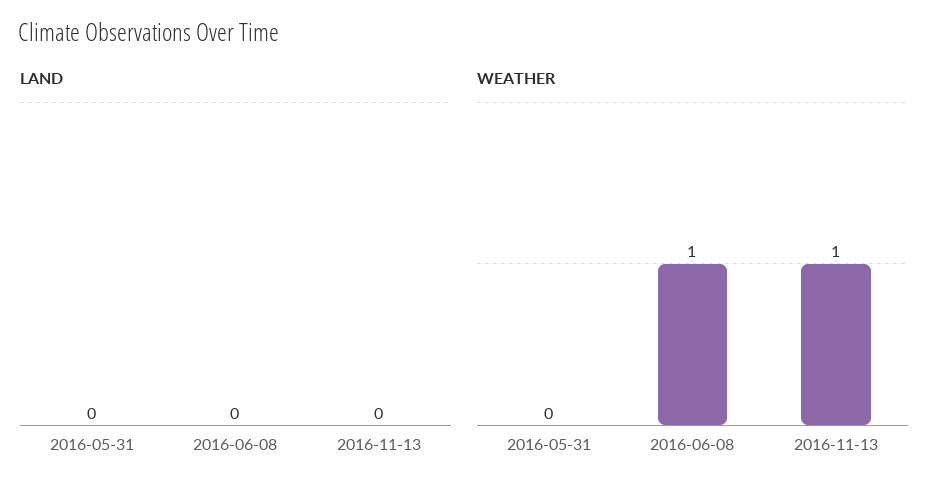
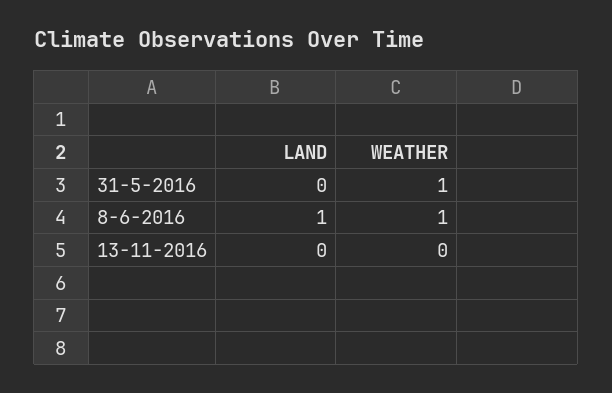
LAND, 2016-06-08: 0 -> 1
WEATHER, 2016-05-31: 0 -> 1
WEATHER, 2016-11-13: 1 -> 0

